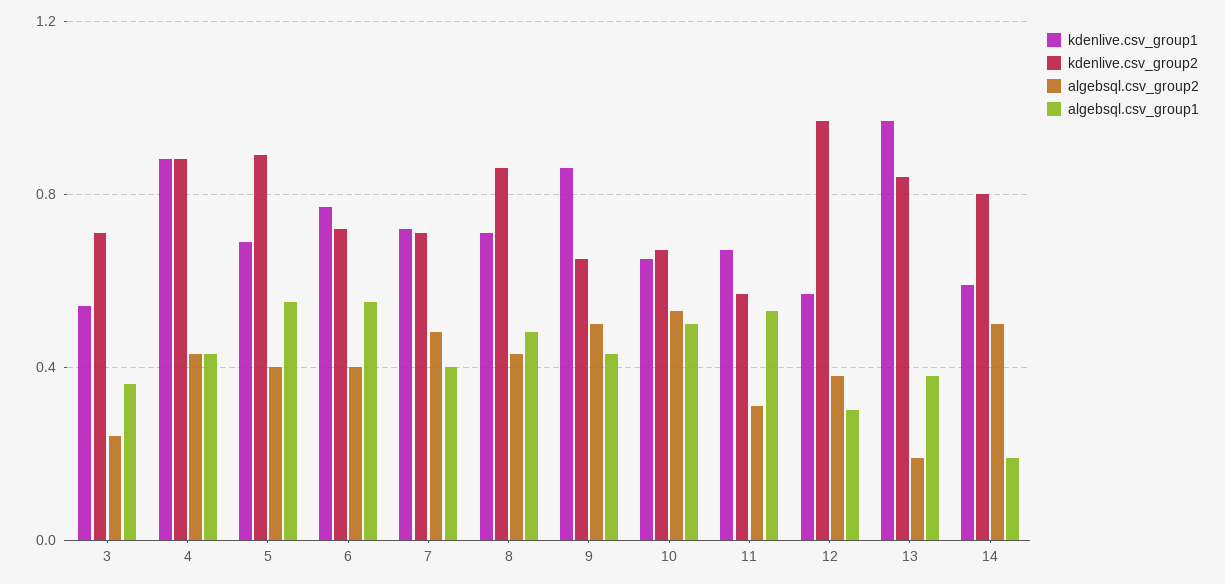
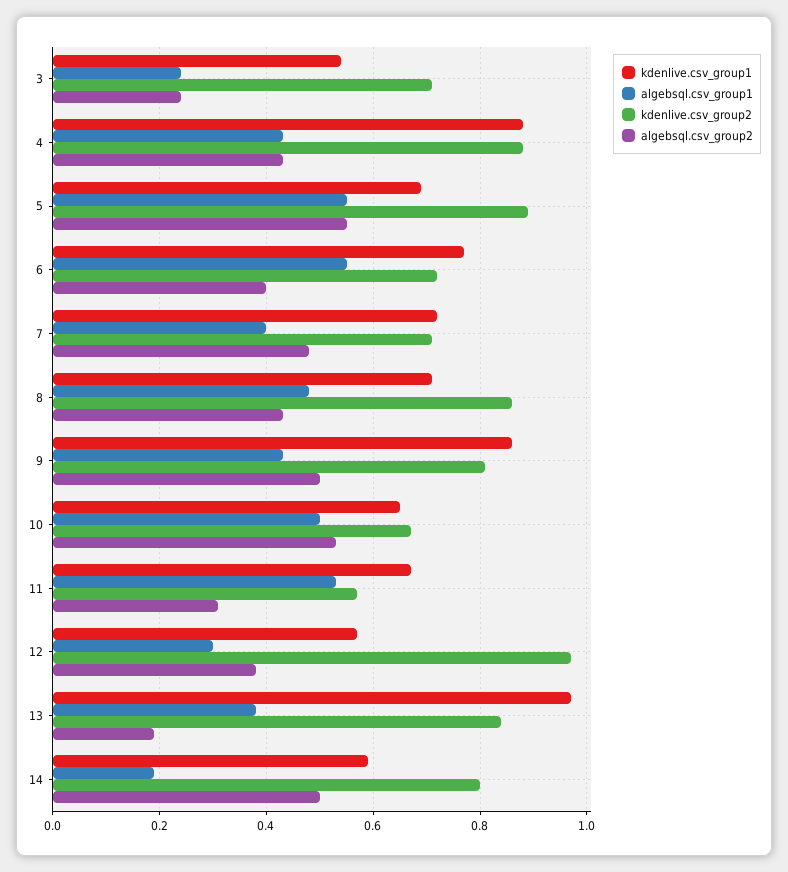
algebsql.csv_group1, 3: 0.35 -> 0.25
algebsql.csv_group2, 5: 0.4 -> 0.55
kdenlive.csv_group2, 9: 0.65 -> 0.8

